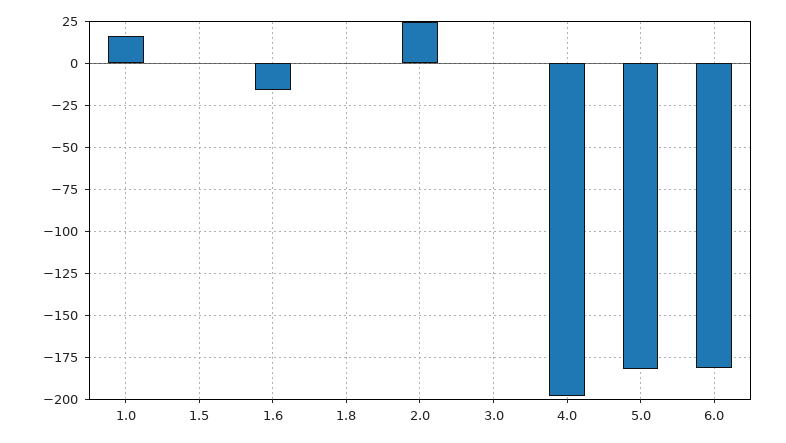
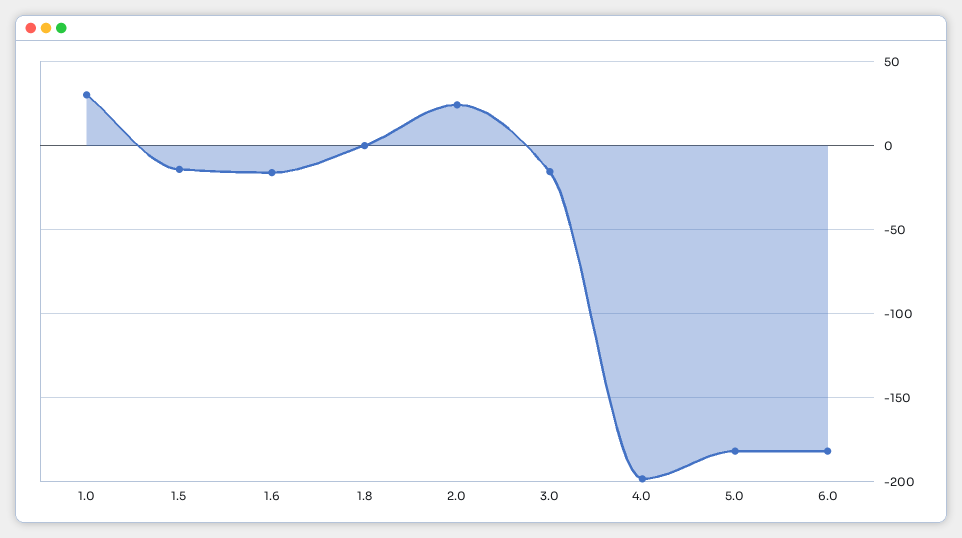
1.0: 15 -> 30
1.5: 0 -> -15
3.0: 0 -> -15

